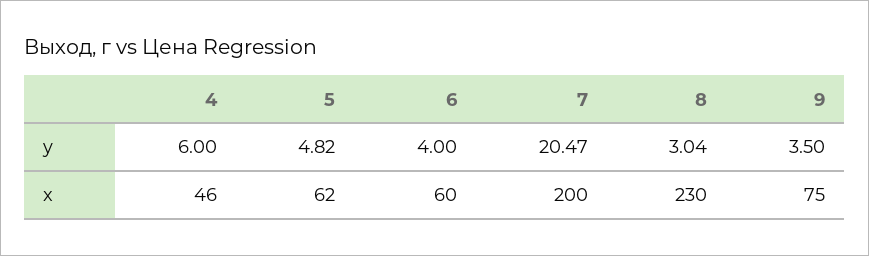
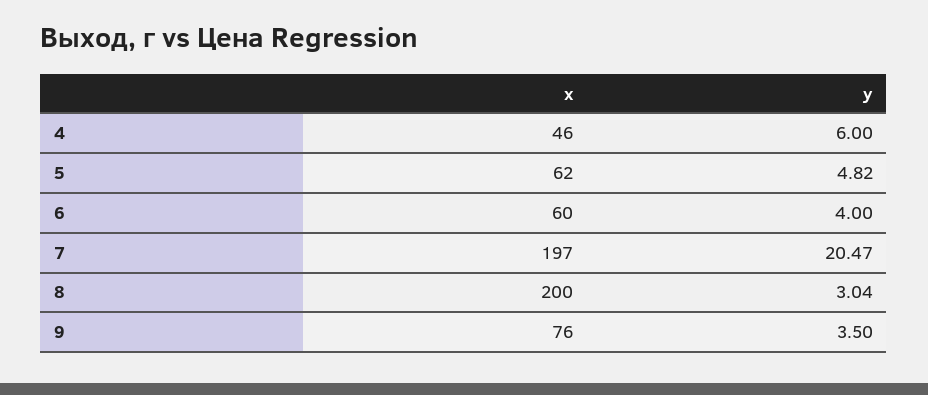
7, x: 200 -> 197
8, x: 230 -> 200
9, x: 75 -> 76

